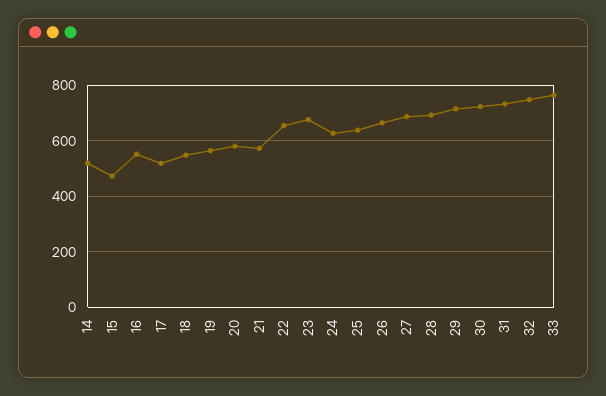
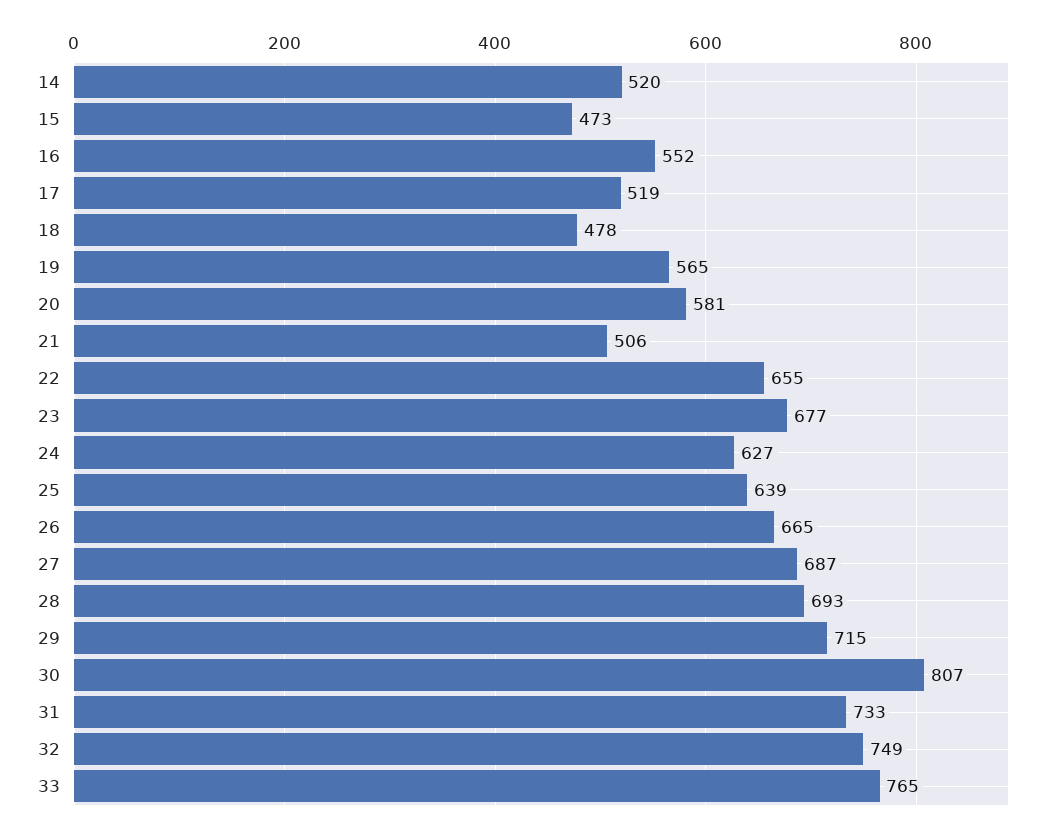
18: 550 -> 478
21: 575 -> 506
30: 725 -> 807

